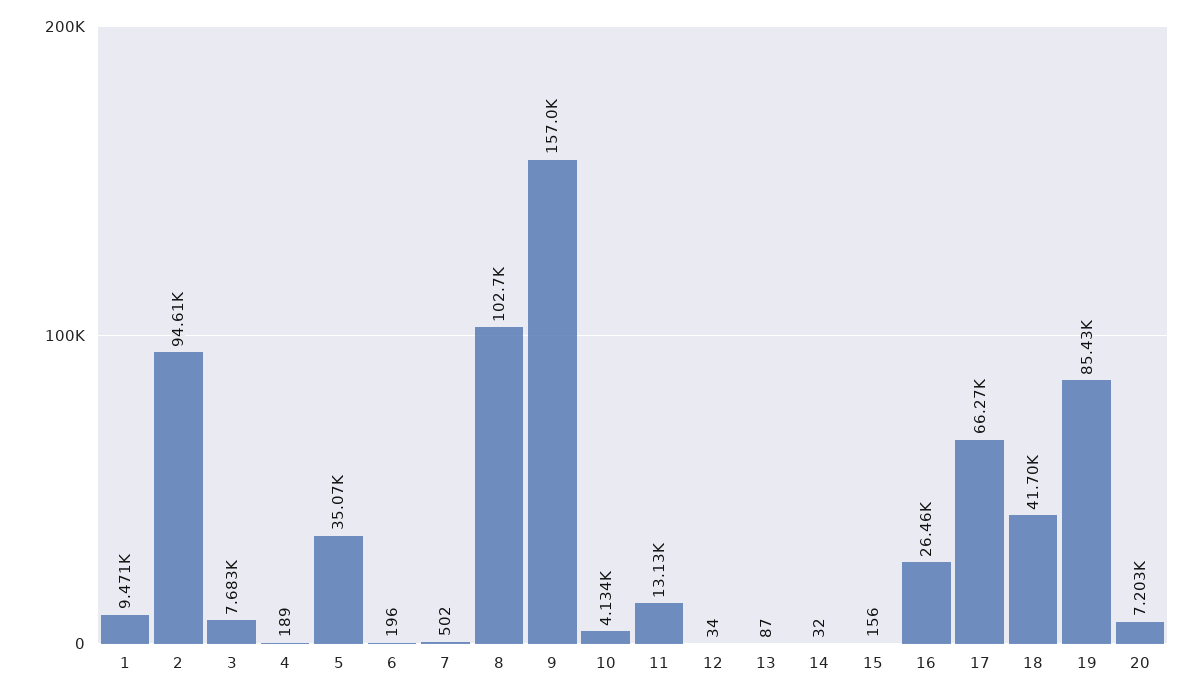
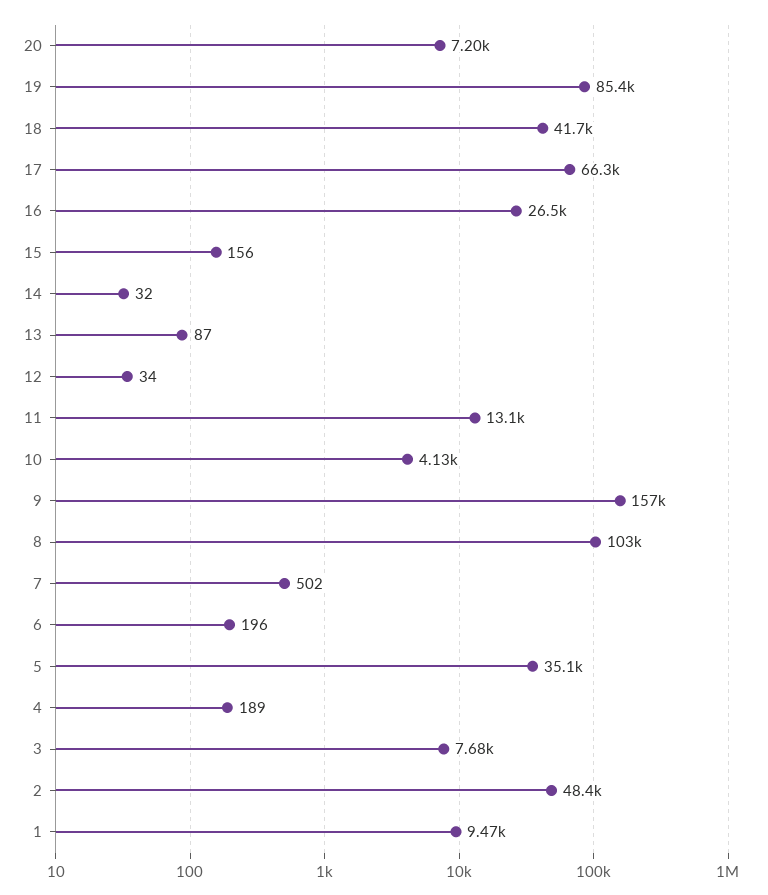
2: 94610 -> 48400

